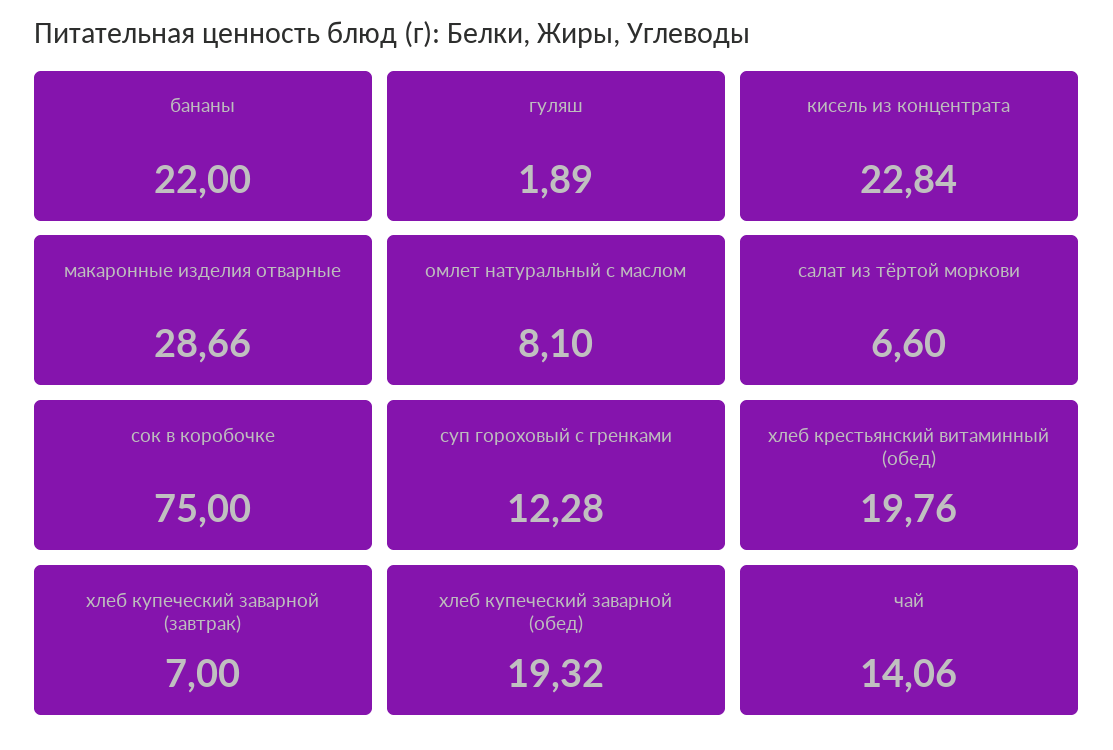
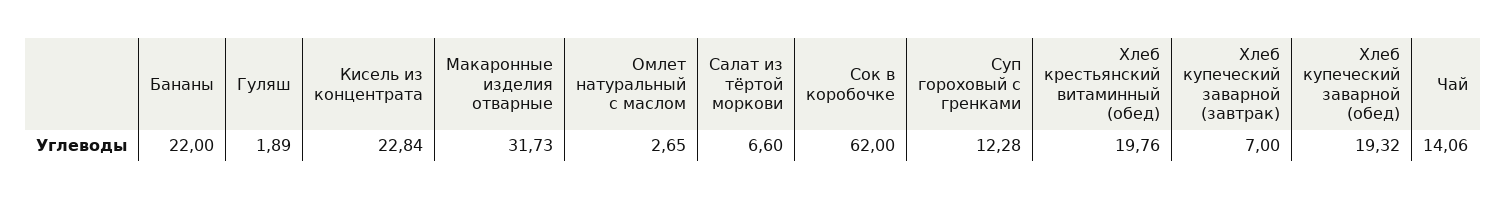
макаронные изделия отварные: 28.66 -> 31.73
омлет натуральный с маслом: 8.1 -> 2.65
сок в коробочке: 75 -> 62

